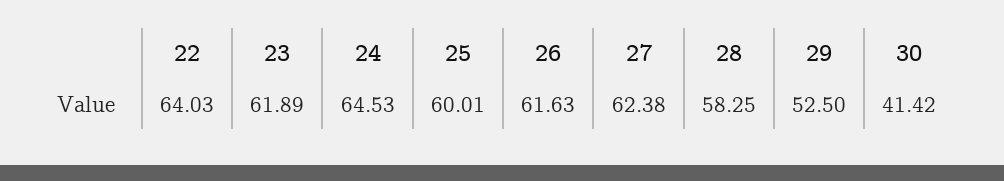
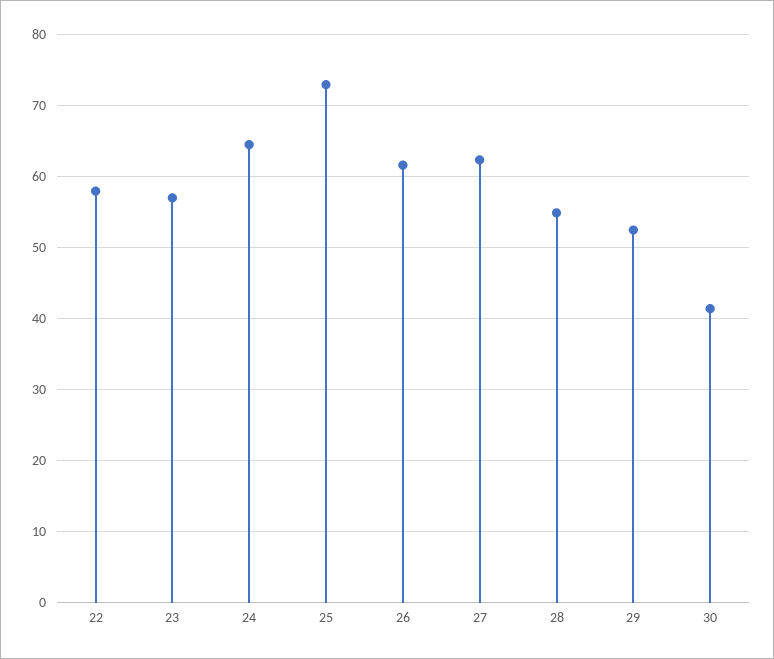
22: 64.03 -> 58
23: 61.89 -> 57
25: 60.01 -> 73
28: 58.25 -> 55

